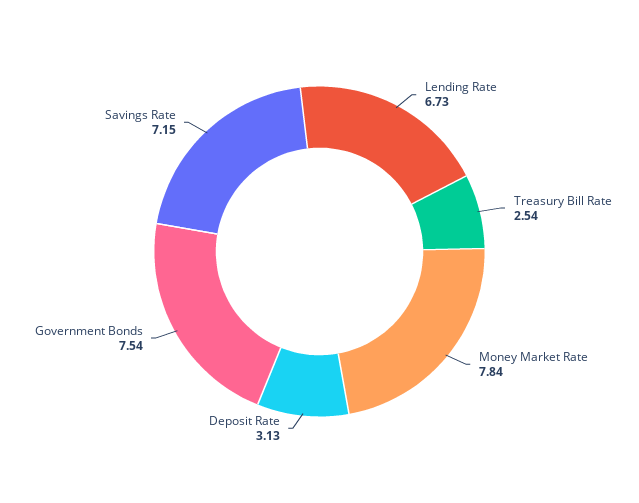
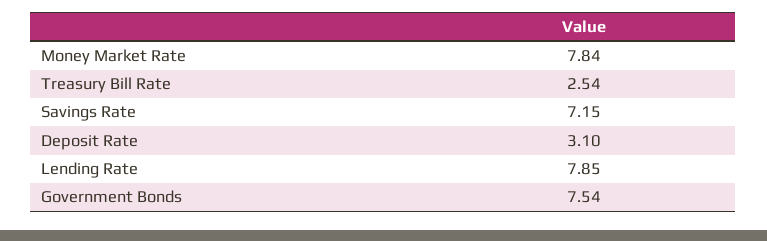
Lending Rate: 6.73 -> 7.85
Deposit Rate: 3.13 -> 3.1

